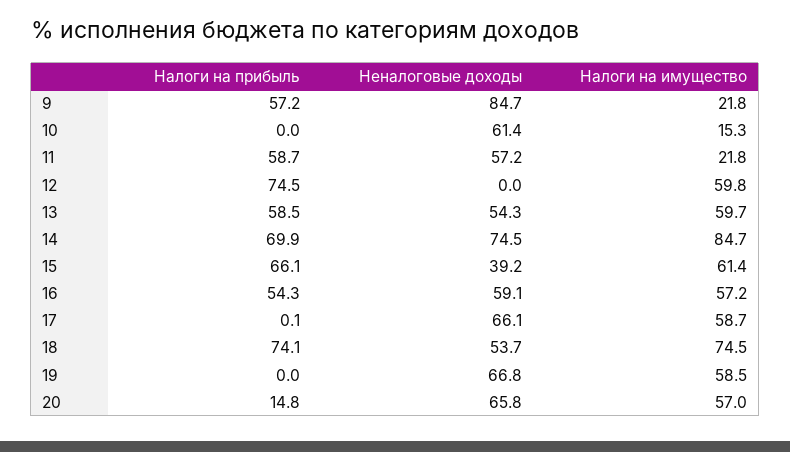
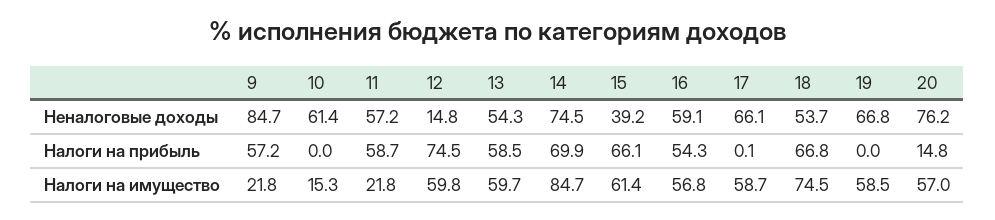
Неналоговые доходы, 12: 0 -> 14.8
Налоги на имущество, 16: 57.2 -> 56.8
Налоги на прибыль, 18: 74.1 -> 66.8
Неналоговые доходы, 20: 65.8 -> 76.2

